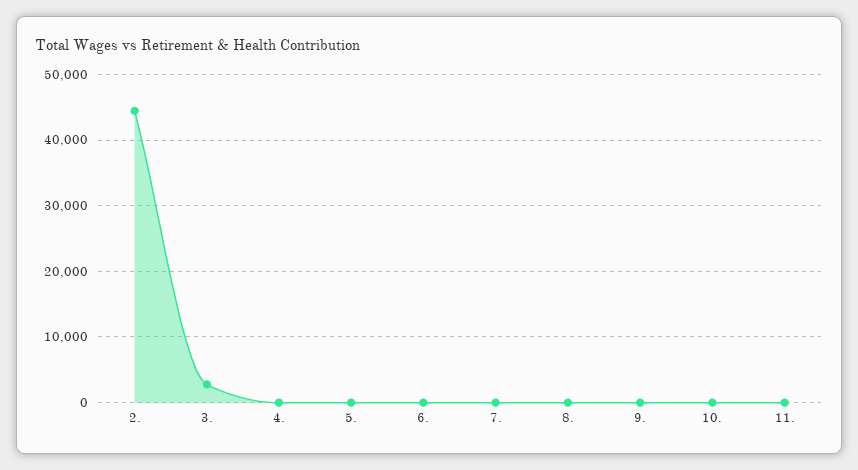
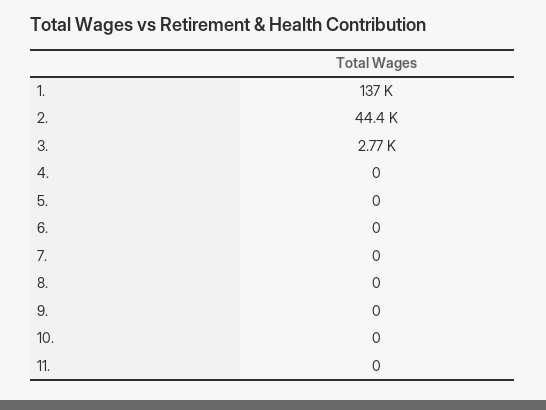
1.: none -> 137000

